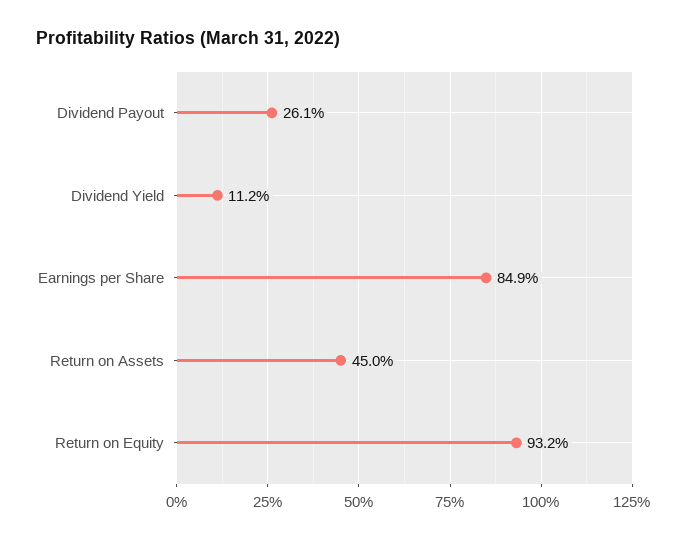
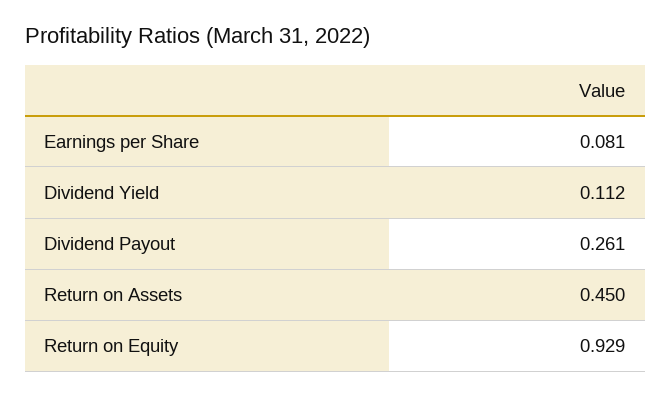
Earnings per Share: 0.849 -> 0.081
Return on Equity: 0.932 -> 0.929

